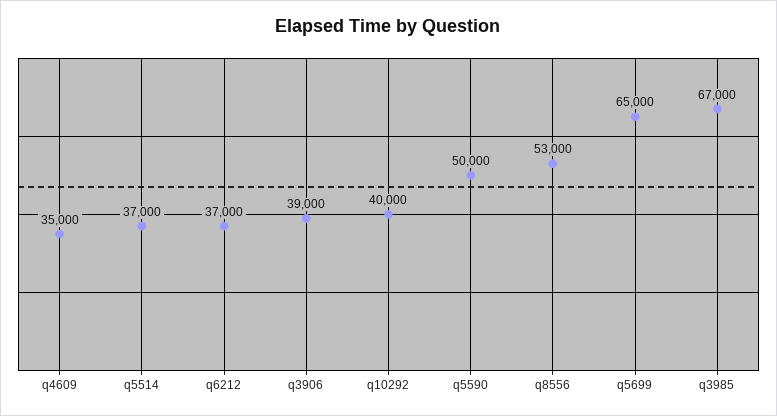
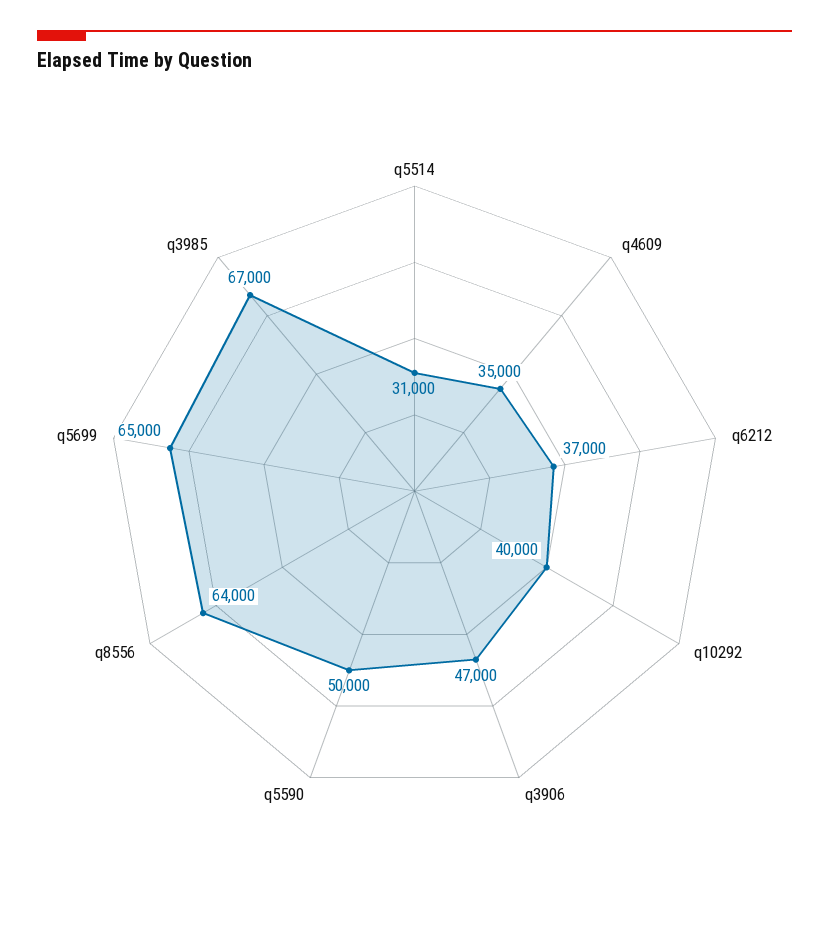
q5514: 37000 -> 31000
q3906: 39000 -> 47000
q8556: 53000 -> 64000

